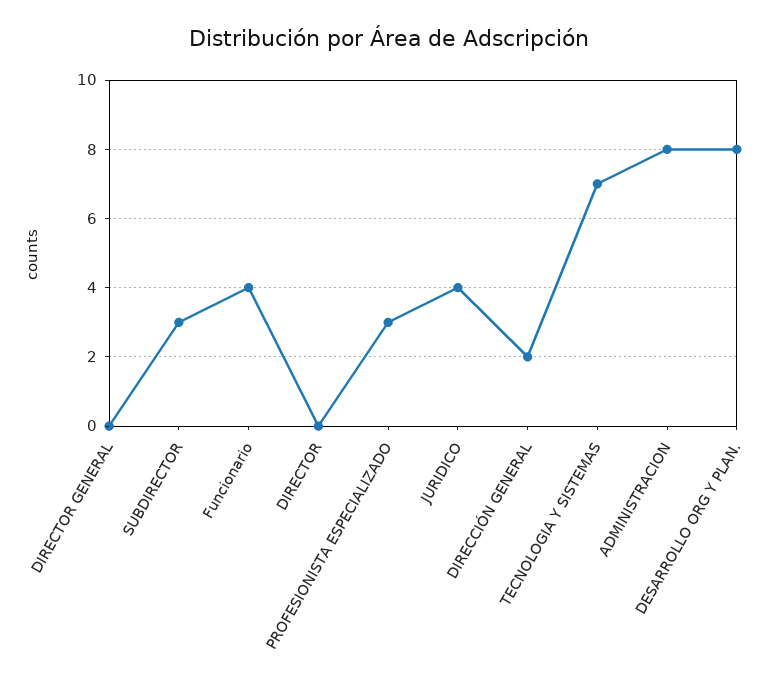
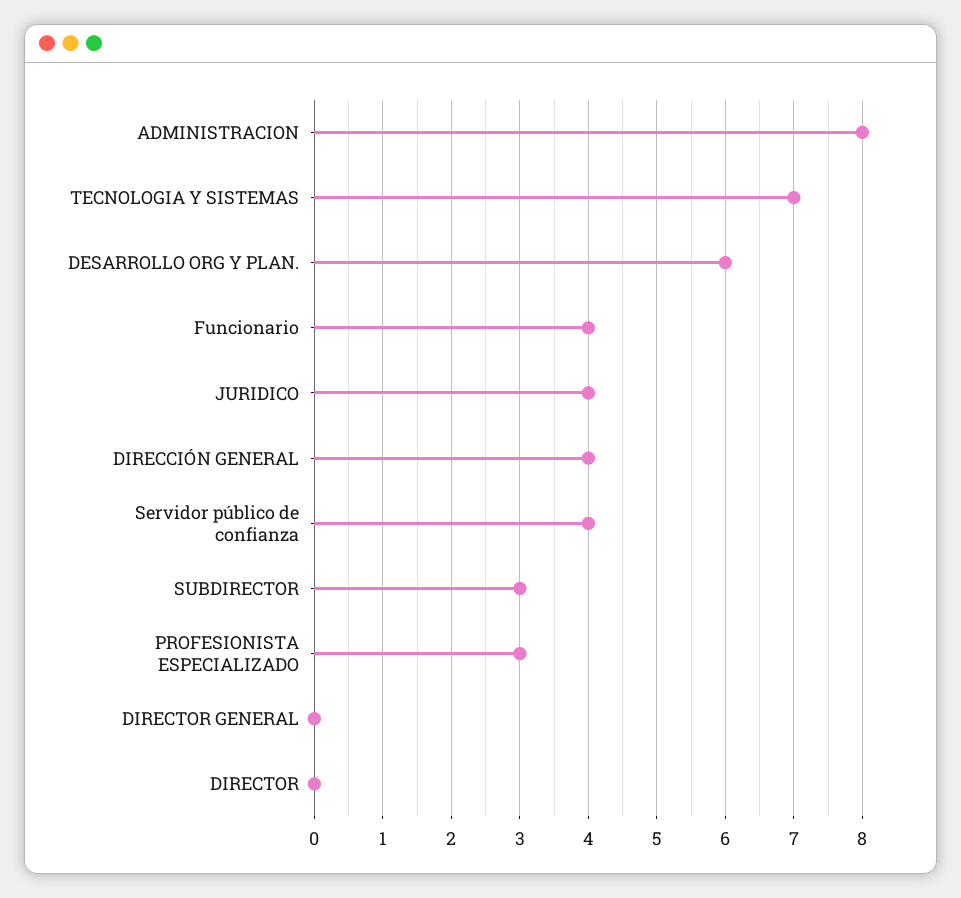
DIRECCIÓN GENERAL: 2 -> 4
DESARROLLO ORG Y PLAN.: 8 -> 6
Servidor público de confianza: none -> 4

